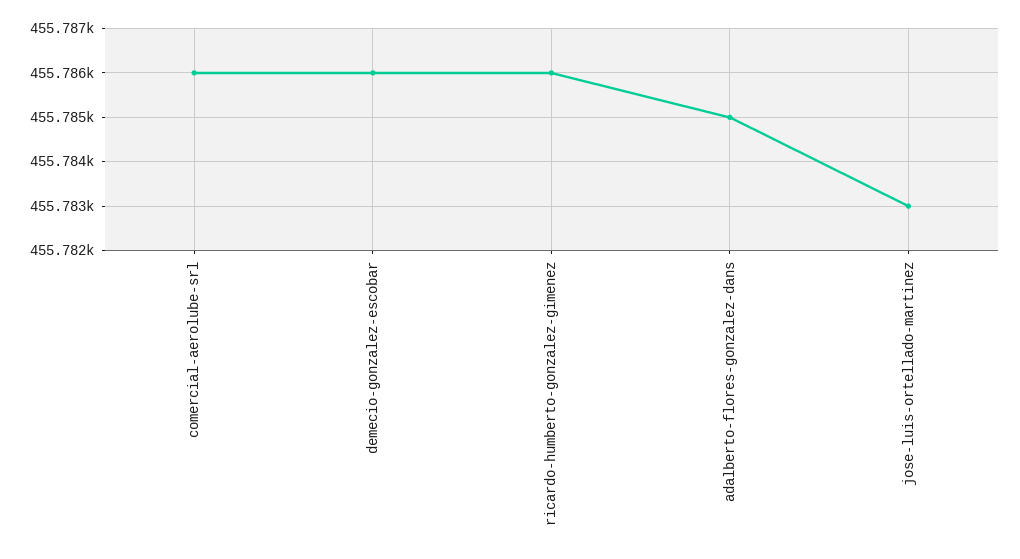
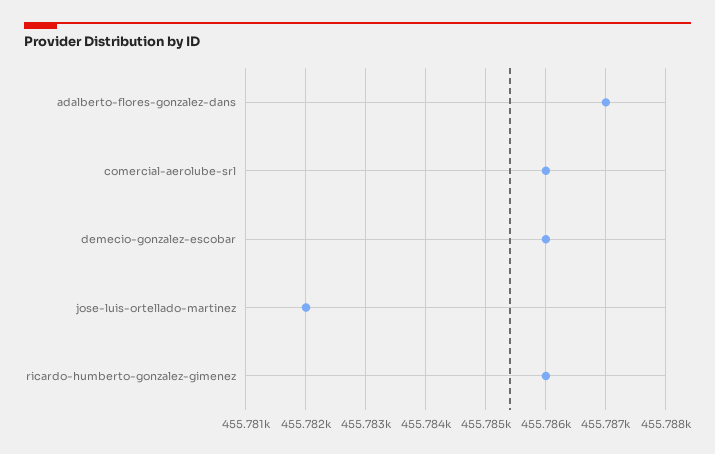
adalberto-flores-gonzalez-dans: 455785 -> 455787
jose-luis-ortellado-martinez: 455783 -> 455782

